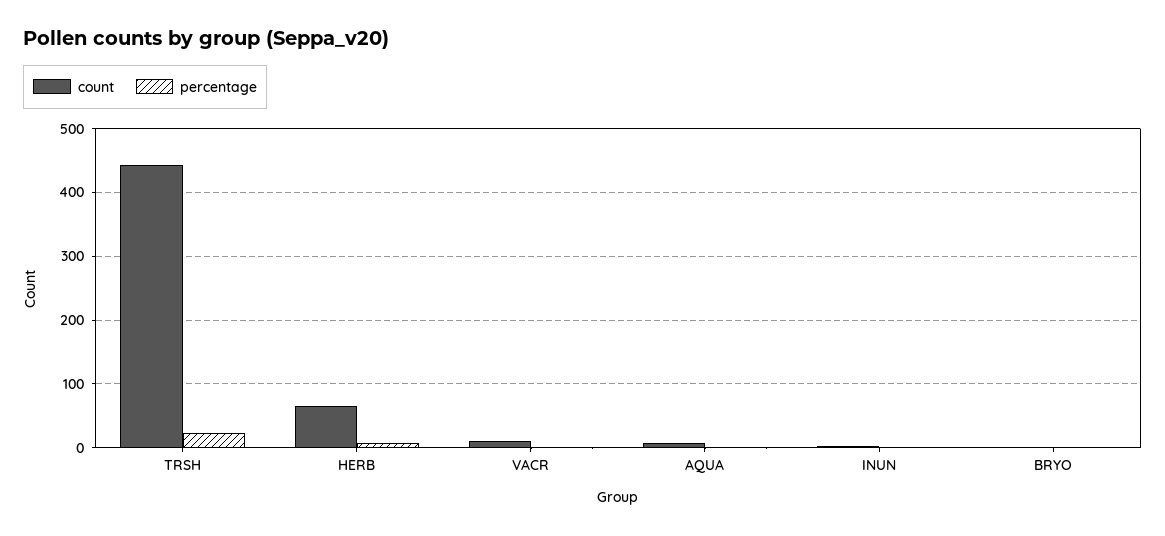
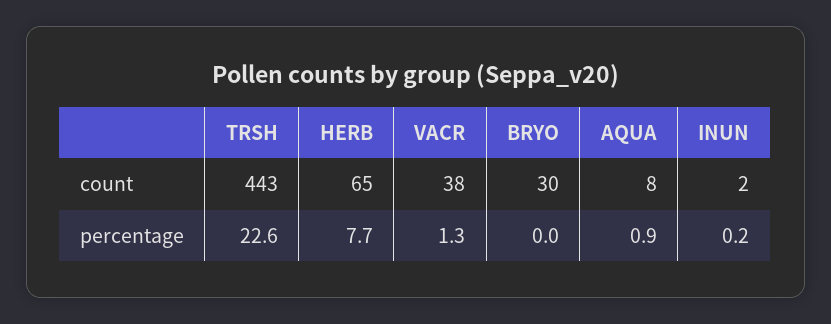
count, VACR: 10 -> 38
count, BRYO: 0 -> 30

